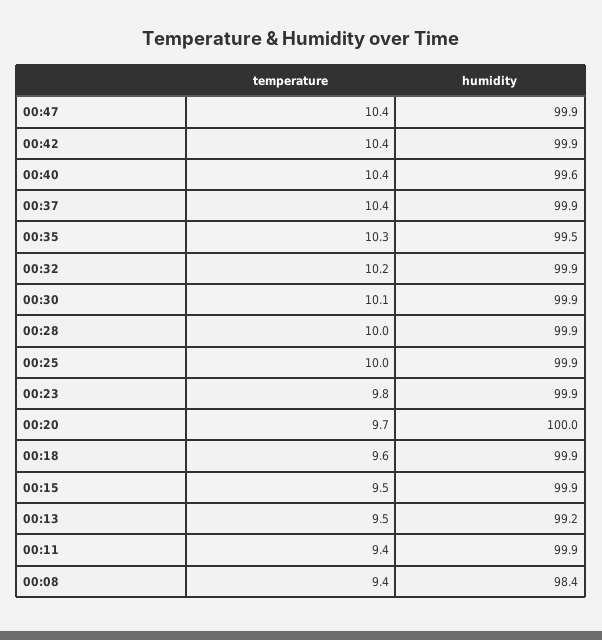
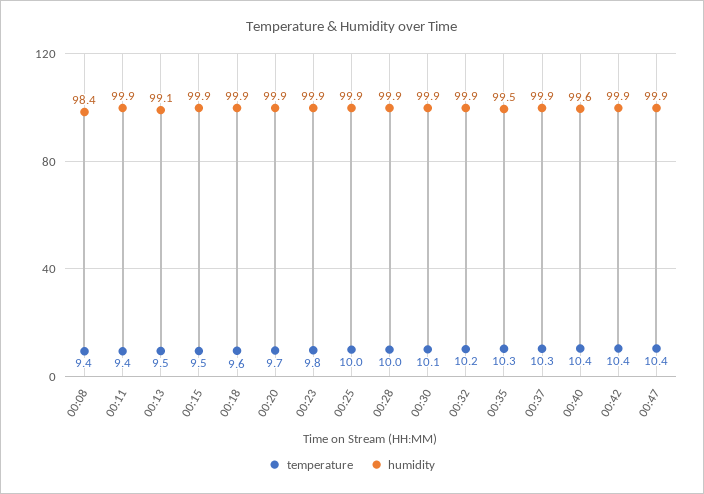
temperature, 00:37: 10.4 -> 10.3
humidity, 00:20: 100 -> 99.9
humidity, 00:13: 99.2 -> 99.1

